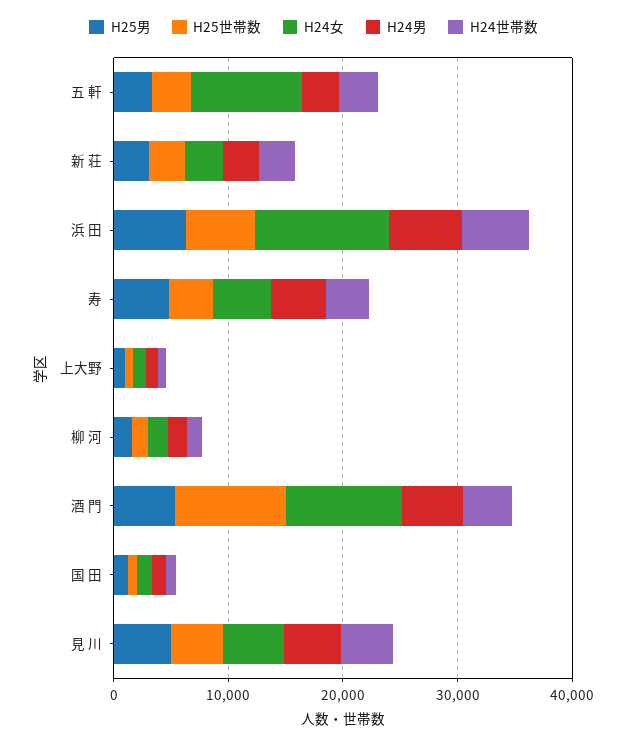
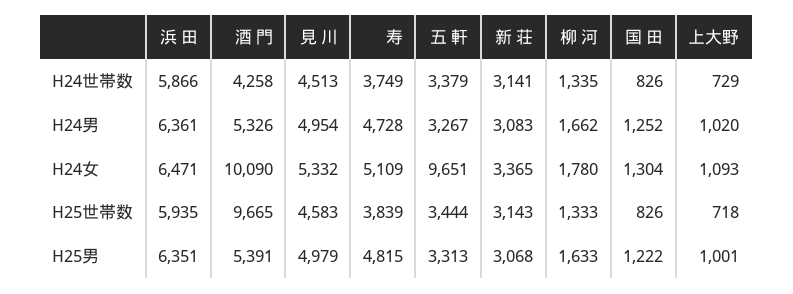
H24女, 浜 田: 12000 -> 6471

